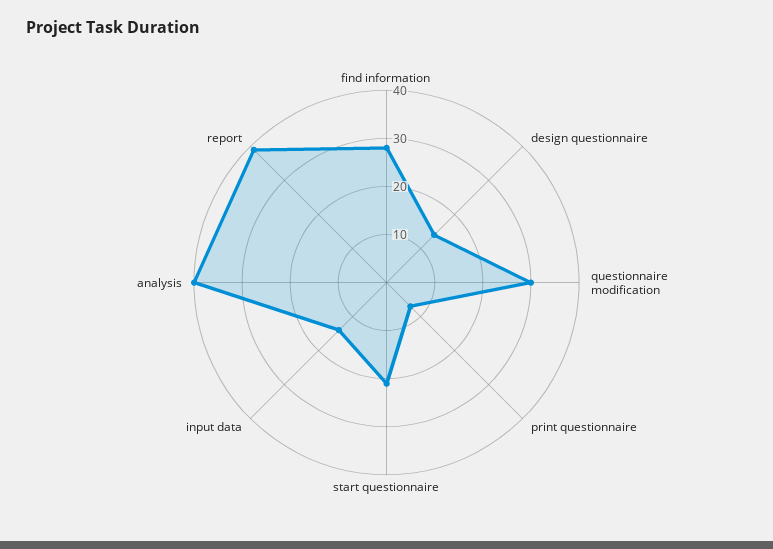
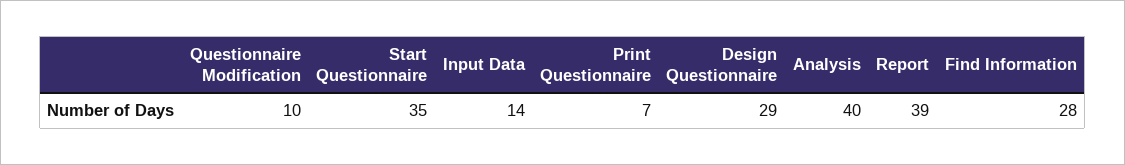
design questionnaire: 15 -> 29
questionnaire modification: 30 -> 10
start questionnaire: 20 -> 35

